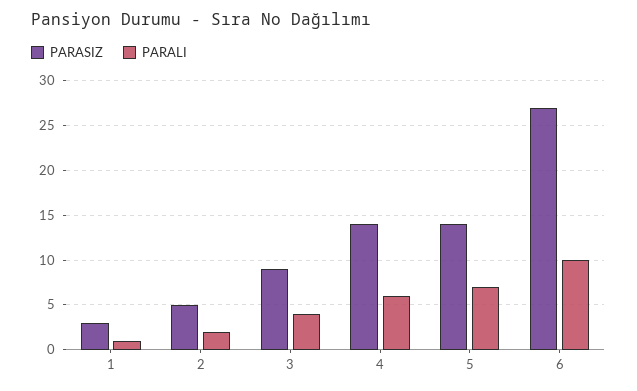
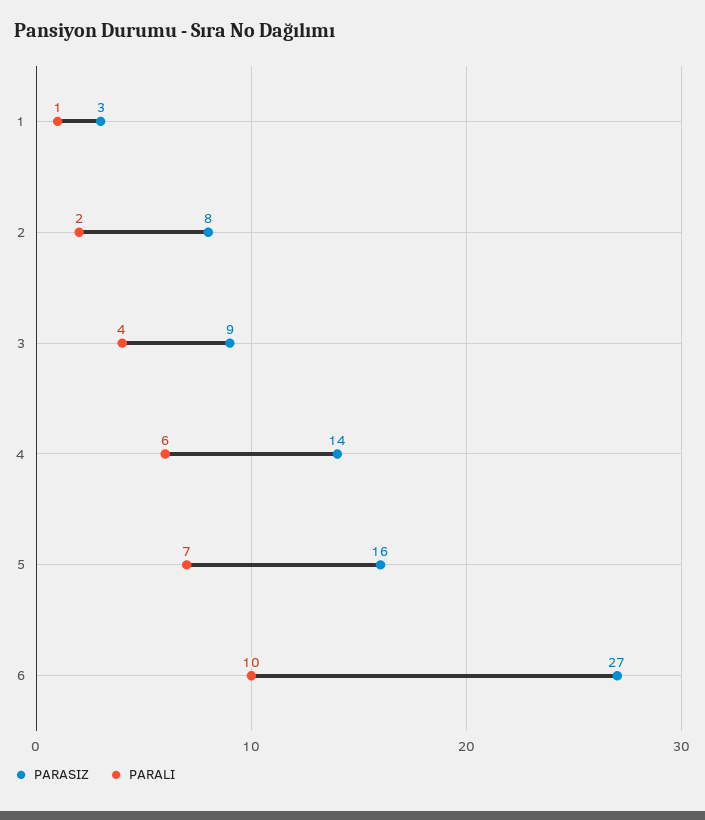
PARASIZ, 2: 5 -> 8
PARASIZ, 5: 14 -> 16

